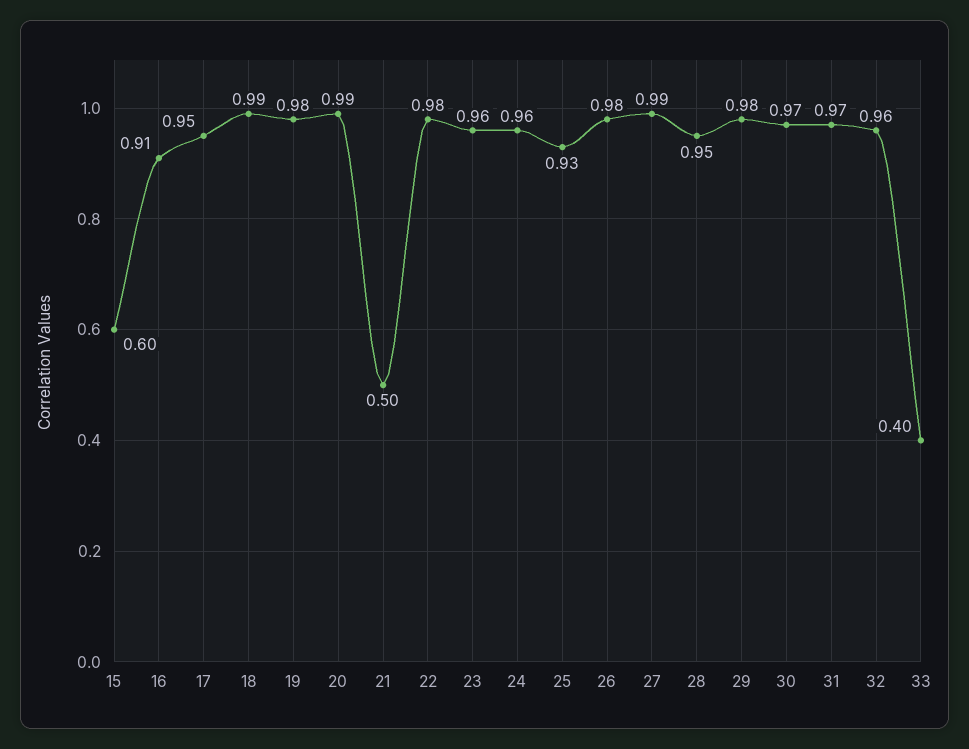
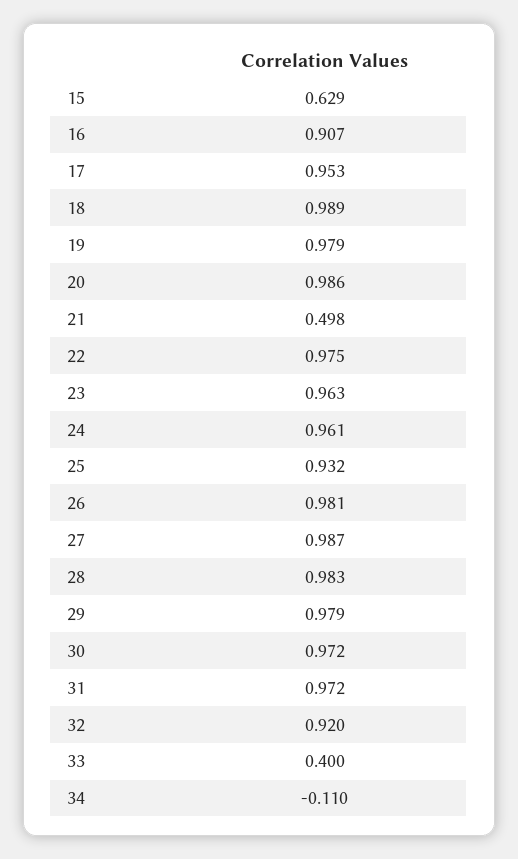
15: 0.6 -> 0.629
28: 0.95 -> 0.983
32: 0.96 -> 0.92
34: none -> -0.11

